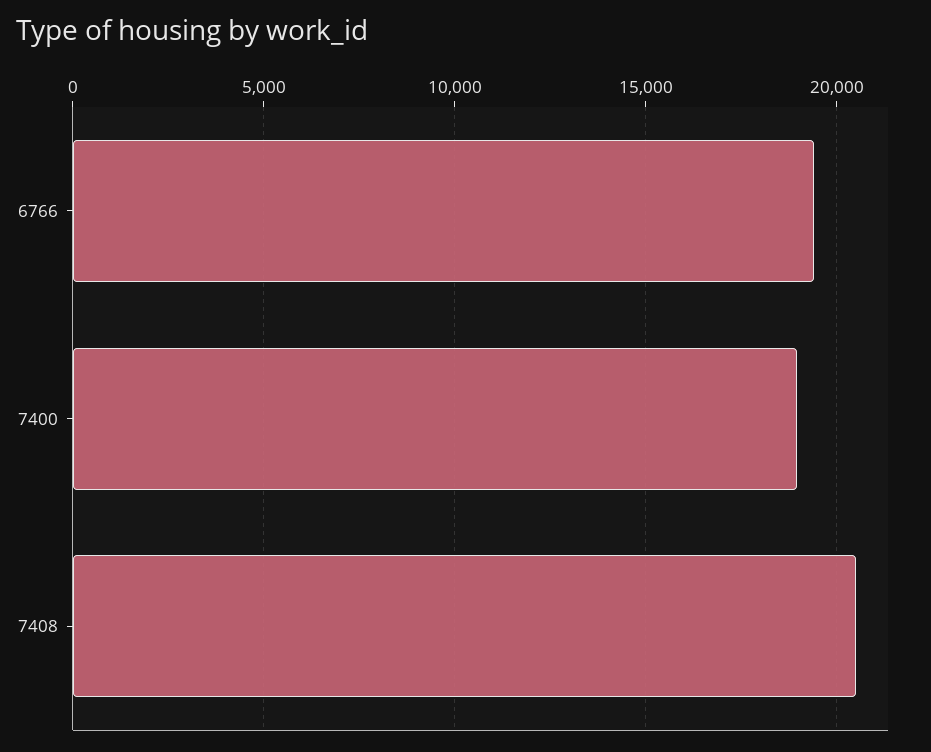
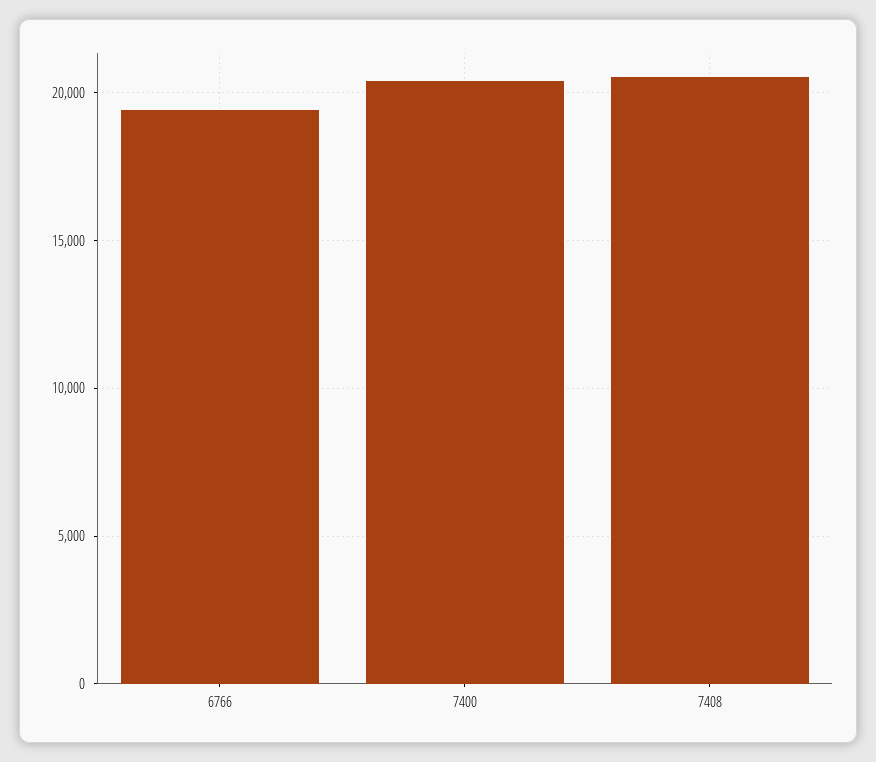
7400: 19000 -> 20500

